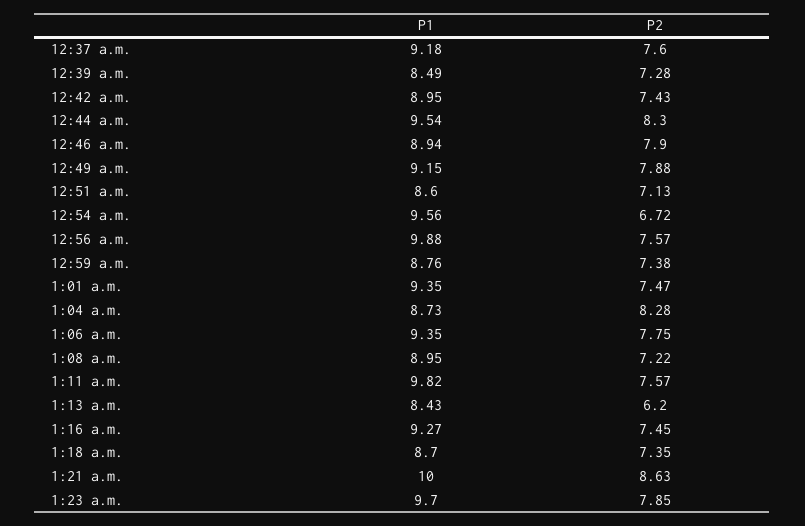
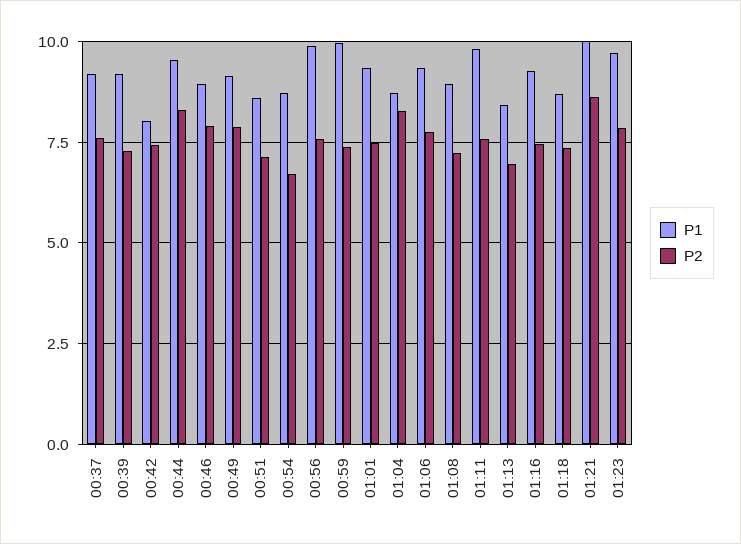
P1, 12:39 a.m.: 8.49 -> 9.25
P1, 12:42 a.m.: 8.95 -> 8
P1, 12:54 a.m.: 9.56 -> 8.75
P1, 12:59 a.m.: 8.76 -> 10
P2, 1:13 a.m.: 6.2 -> 7

